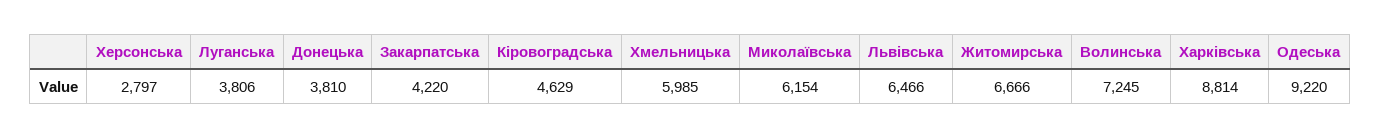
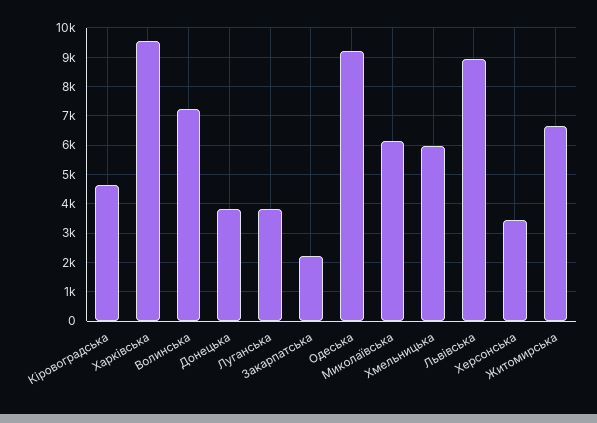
Херсонська: 2797 -> 3500
Закарпатська: 4220 -> 2250
Львівська: 6466 -> 9000
Харківська: 8814 -> 9500

